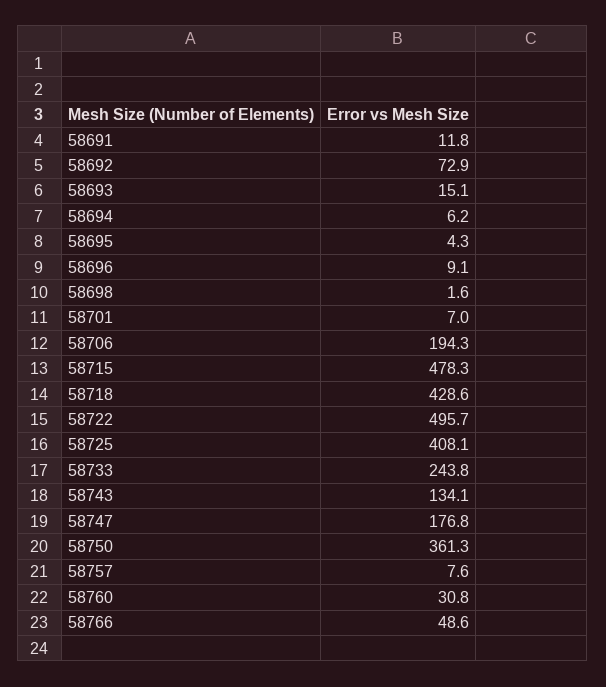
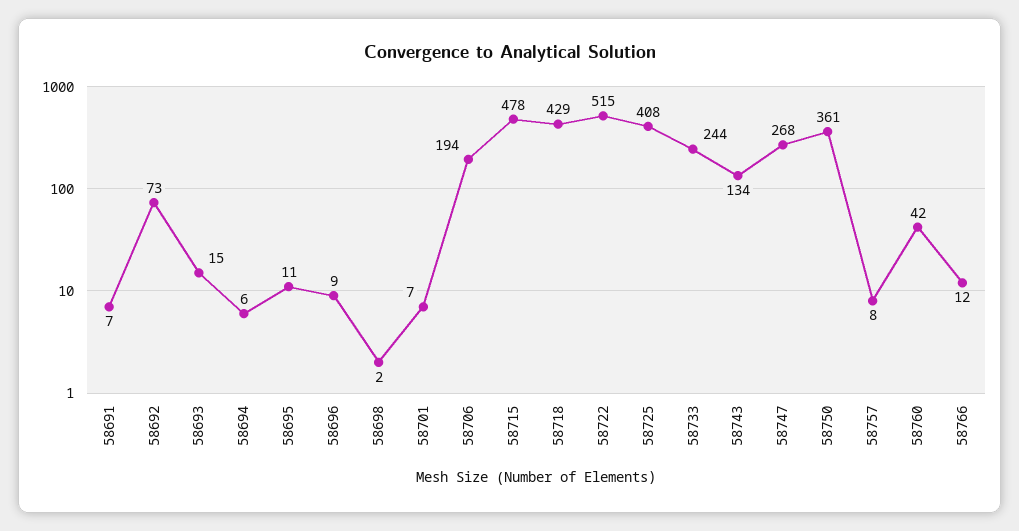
58691: 11.8 -> 7
58695: 4.3 -> 11
58722: 495.7 -> 515
58747: 176.8 -> 268
58760: 30.8 -> 42
58766: 48.6 -> 12

